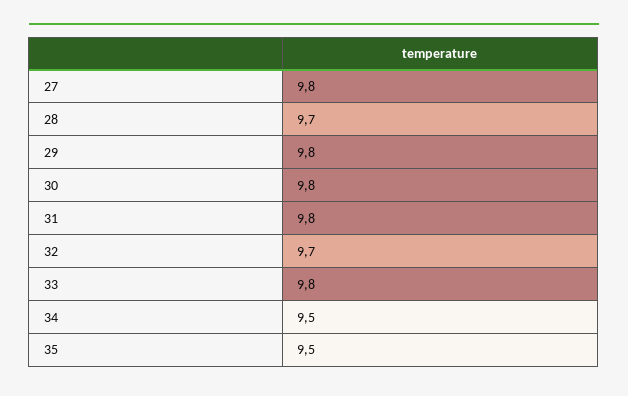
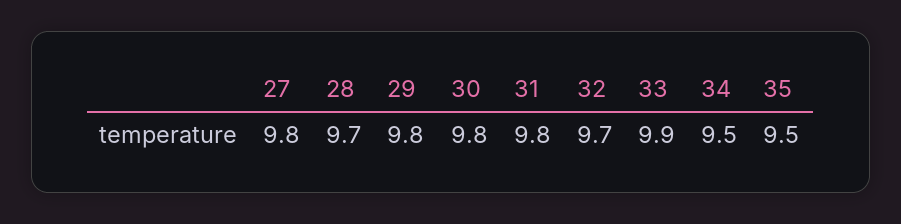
33: 9.8 -> 9.9

